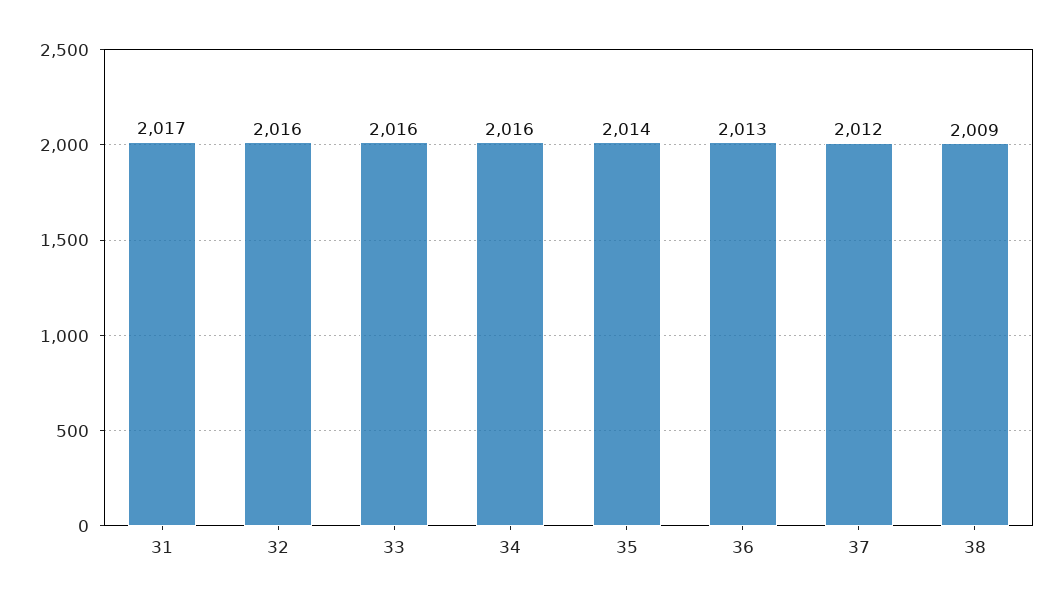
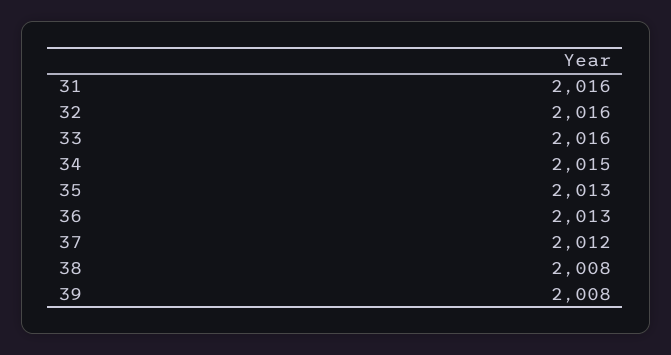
31: 2017 -> 2016
34: 2016 -> 2015
35: 2014 -> 2013
38: 2009 -> 2008
39: none -> 2008

